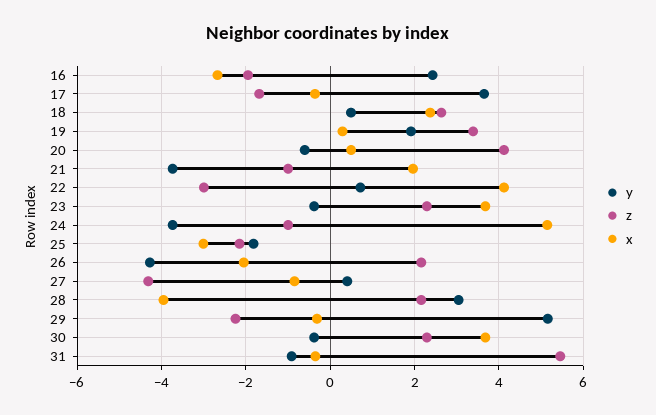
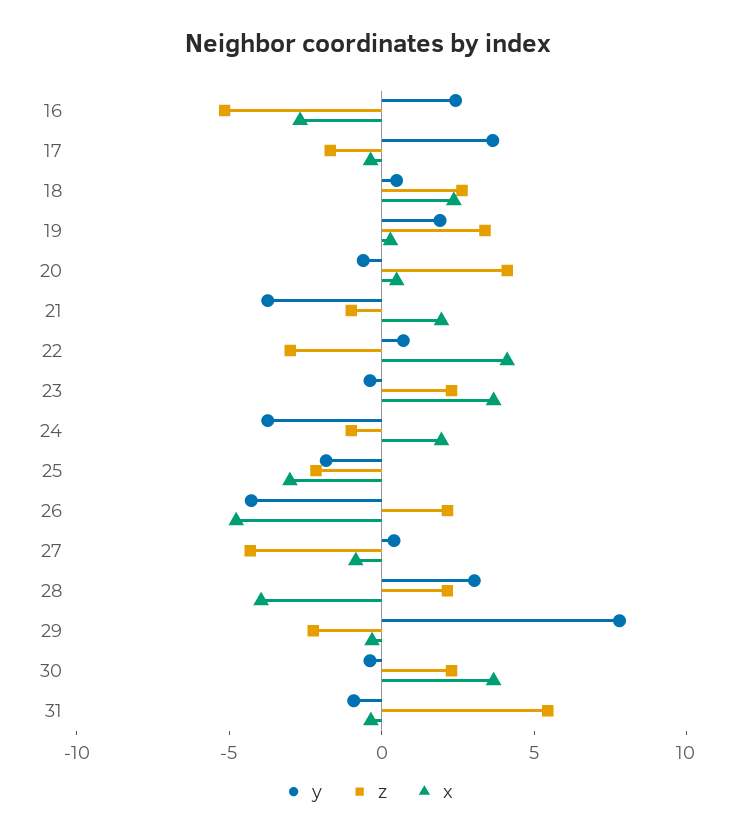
z, 16: -2 -> -5
x, 24: 5.2 -> 2
x, 26: -2 -> -5
y, 29: 5.2 -> 8

